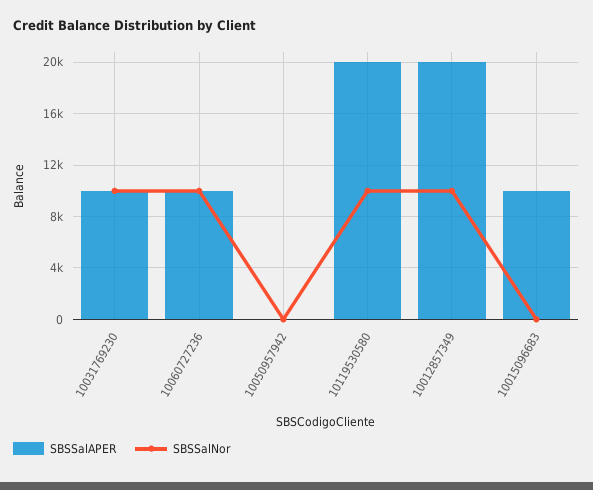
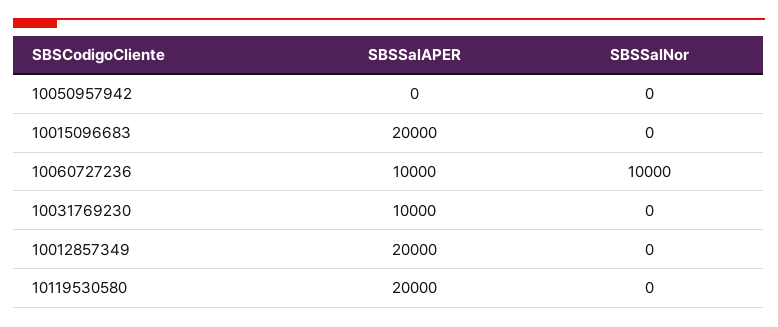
SBSSalNor, 10031769230: 10000 -> 0
SBSSalNor, 10119530580: 10000 -> 0
SBSSalNor, 10012857349: 10000 -> 0
SBSSalAPER, 10015096683: 10000 -> 20000

